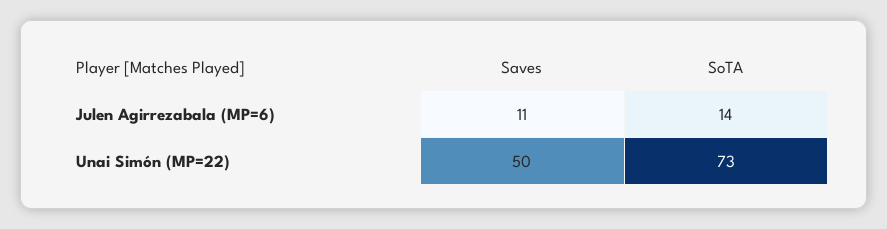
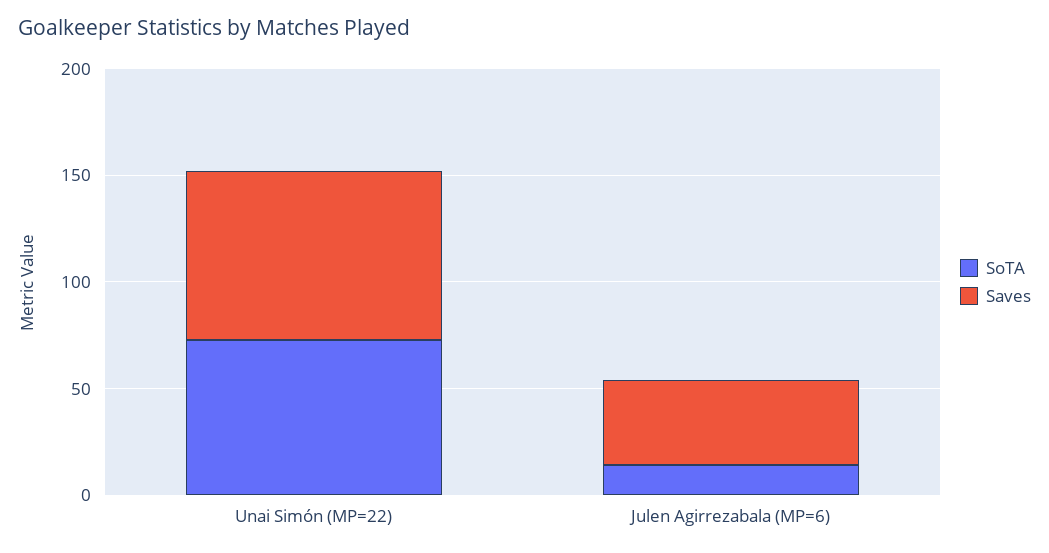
Saves, Julen Agirrezabala (MP=6): 11 -> 40
Saves, Unai Simón (MP=22): 50 -> 80

